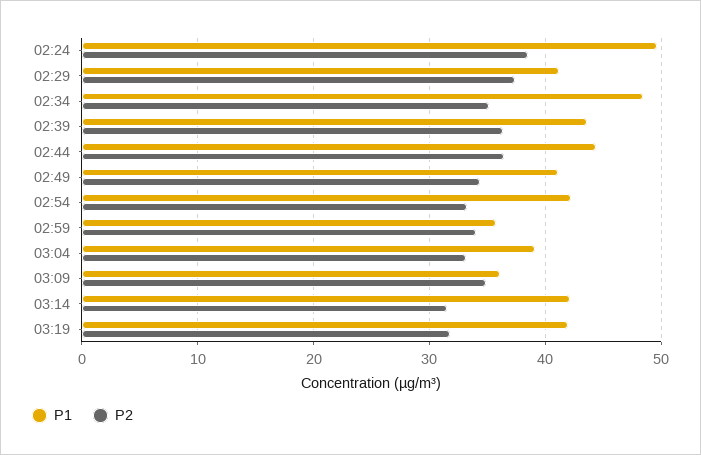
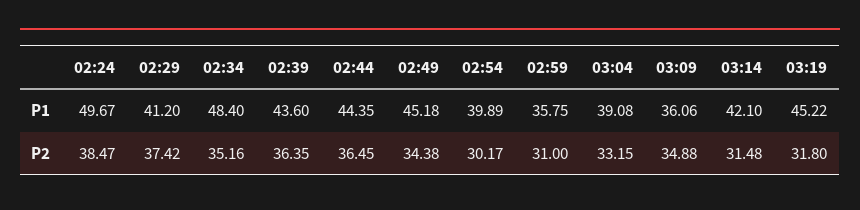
P1, 02:49: 41 -> 45.18
P1, 02:54: 42 -> 39.89
P2, 02:54: 33 -> 30.17
P2, 02:59: 34 -> 31
P1, 03:19: 42 -> 45.22

